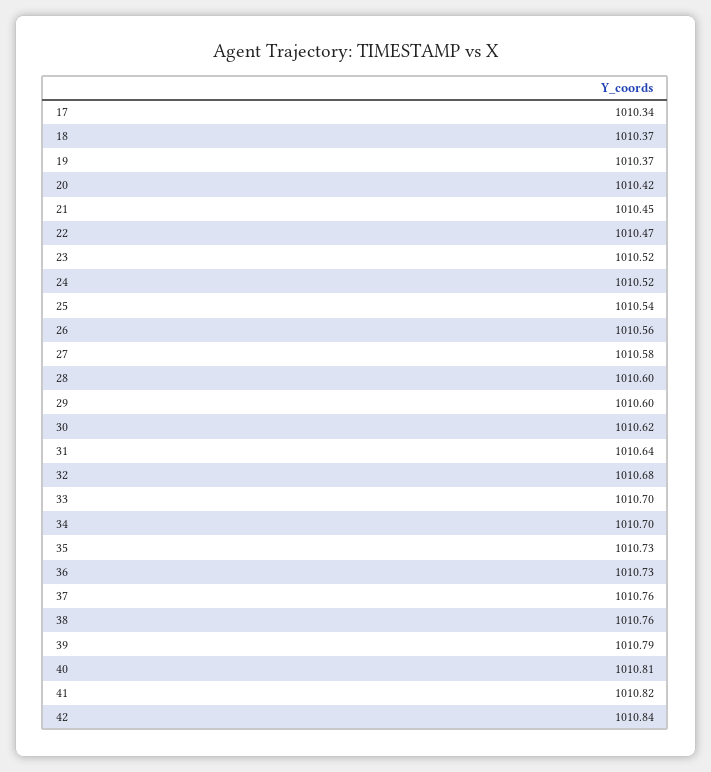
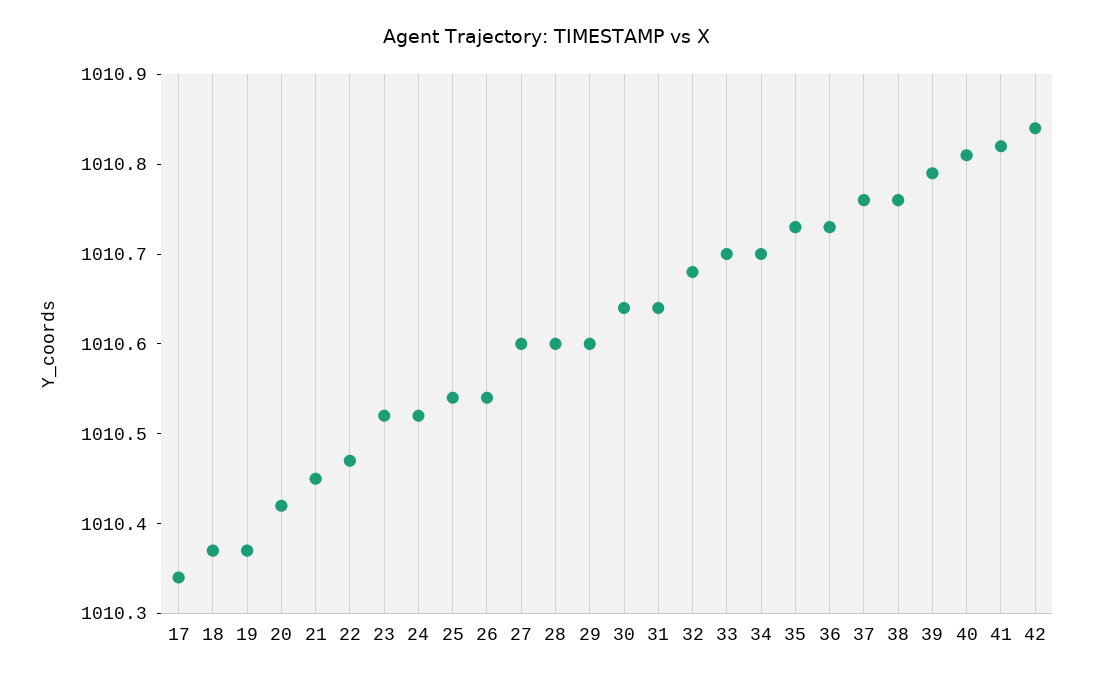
26: 1010.56 -> 1010.54
27: 1010.58 -> 1010.6
30: 1010.62 -> 1010.64

